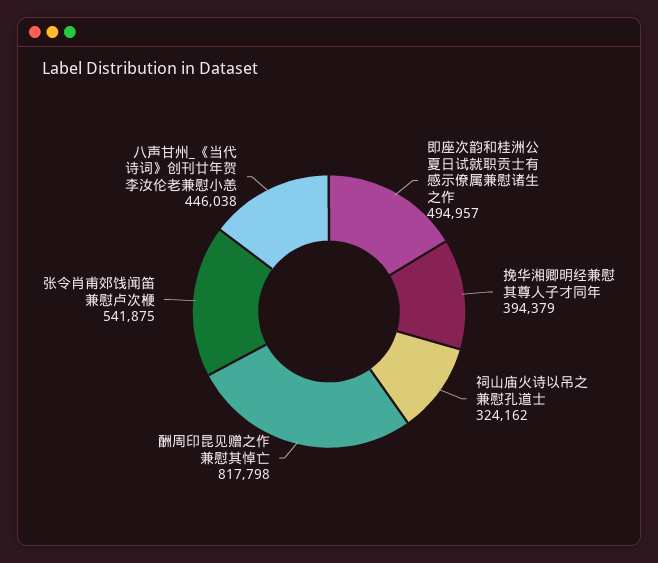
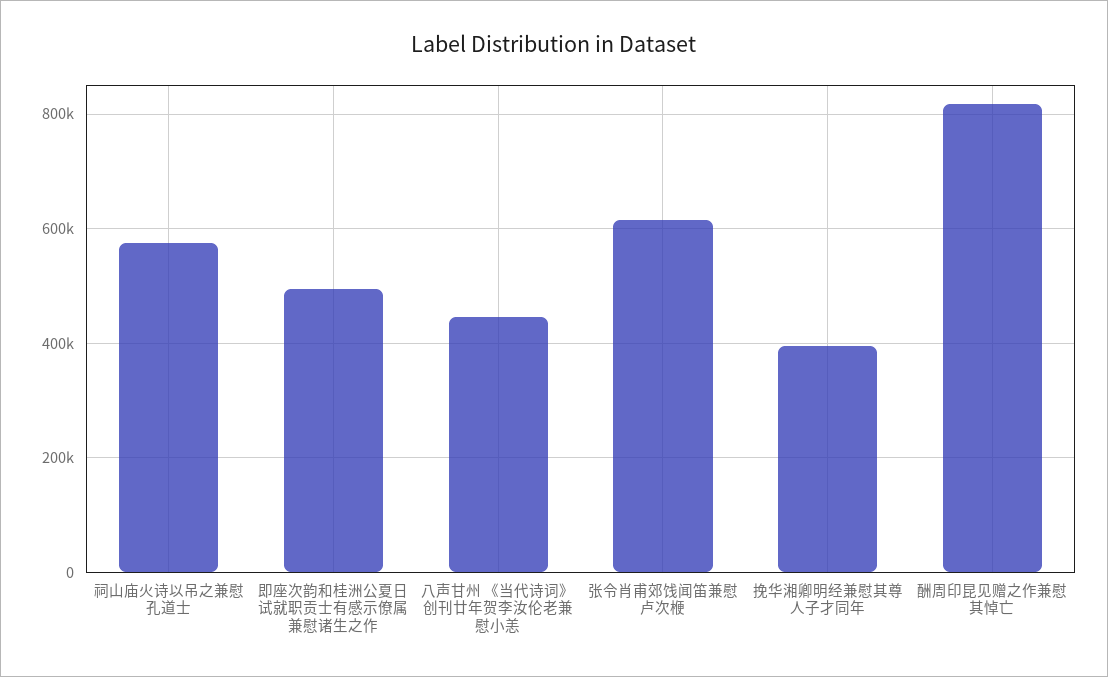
祠山庙火诗以吊之兼慰孔道士: 324162 -> 580000
张令肖甫郊饯闻笛兼慰卢次楩: 541875 -> 620000

